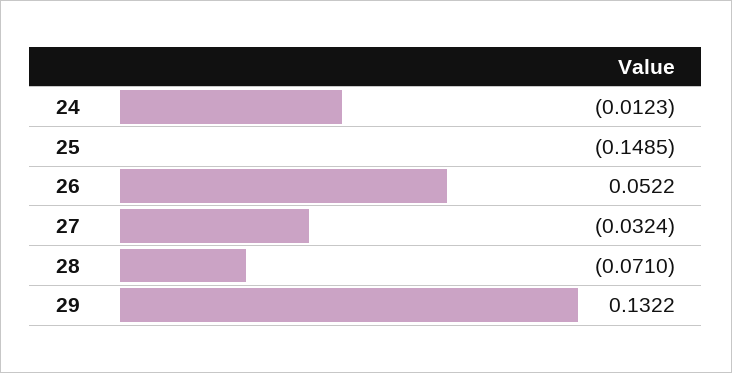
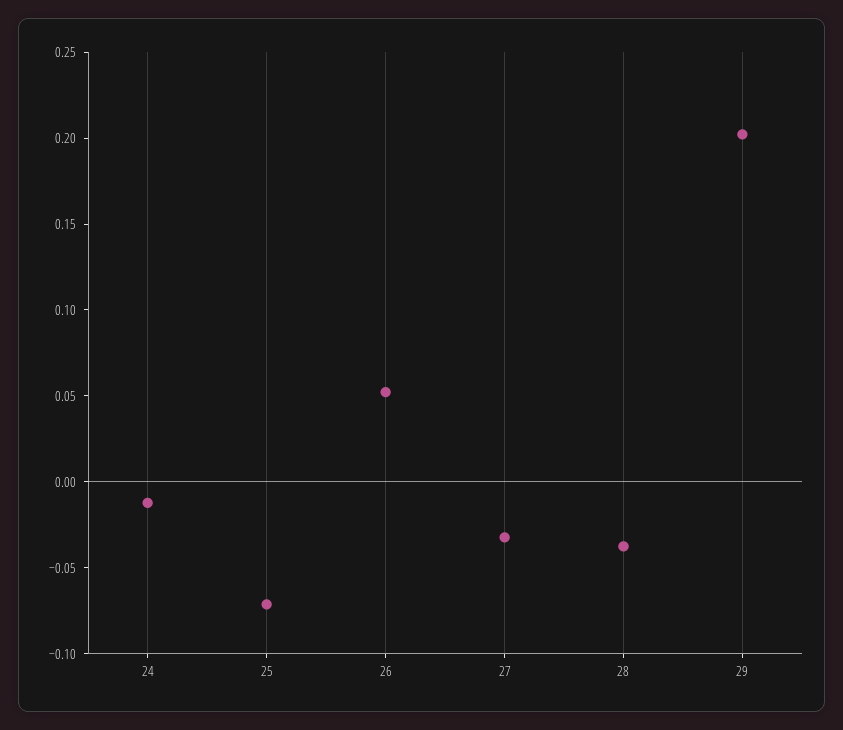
25: -0.1485 -> -0.07
28: -0.071 -> -0.04
29: 0.1322 -> 0.2

